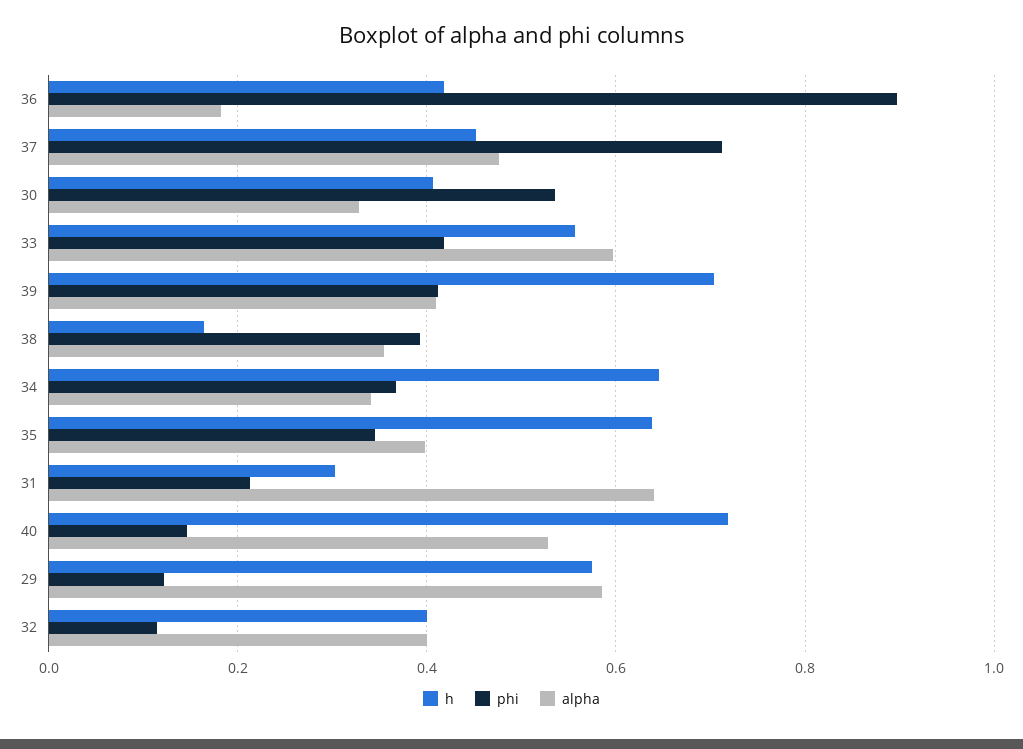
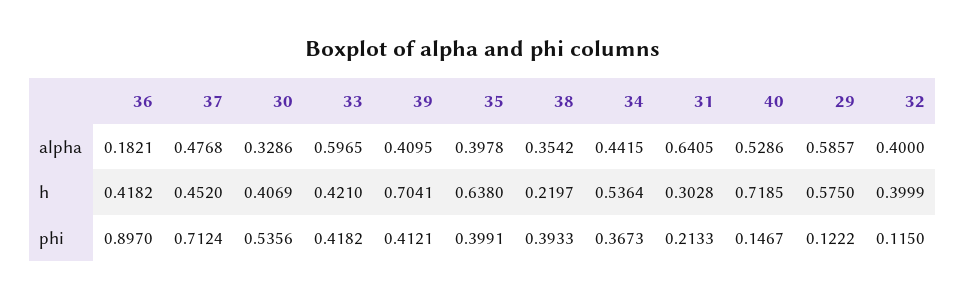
h, 33: 0.56 -> 0.421
h, 38: 0.16 -> 0.2197
h, 34: 0.64 -> 0.5364
alpha, 34: 0.34 -> 0.4415
phi, 35: 0.34 -> 0.3991

